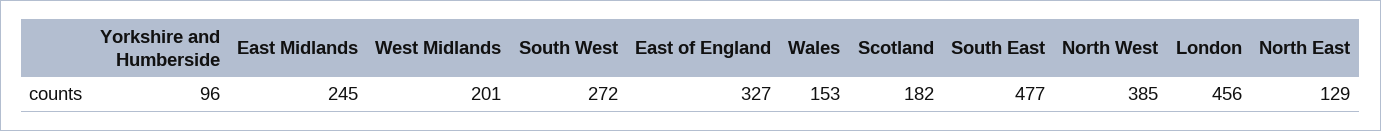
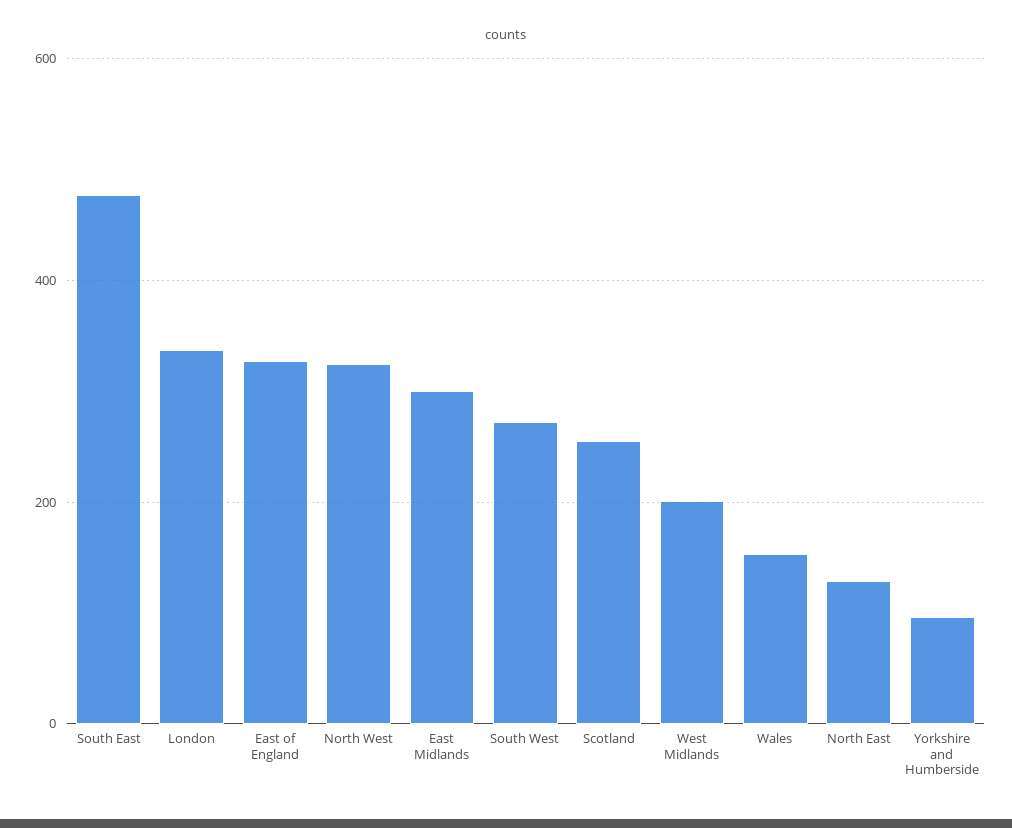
East Midlands: 245 -> 300
Scotland: 182 -> 260
North West: 385 -> 320
London: 456 -> 340

